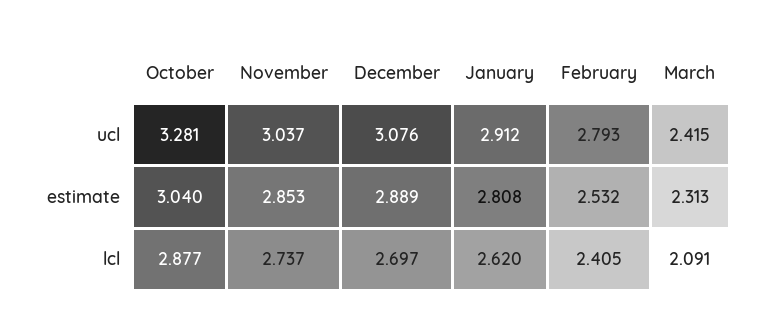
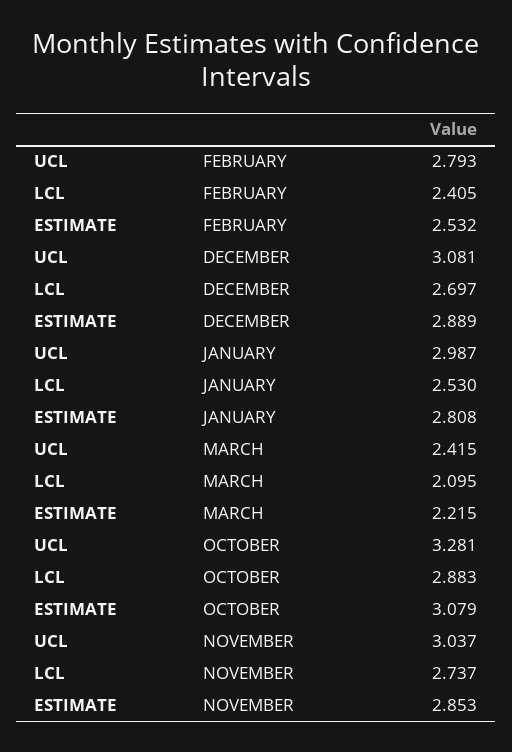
December, ucl: 3.076 -> 3.081
January, ucl: 2.912 -> 2.987
October, estimate: 3.04 -> 3.079
March, estimate: 2.313 -> 2.215
October, lcl: 2.877 -> 2.883
January, lcl: 2.62 -> 2.53
March, lcl: 2.091 -> 2.095

